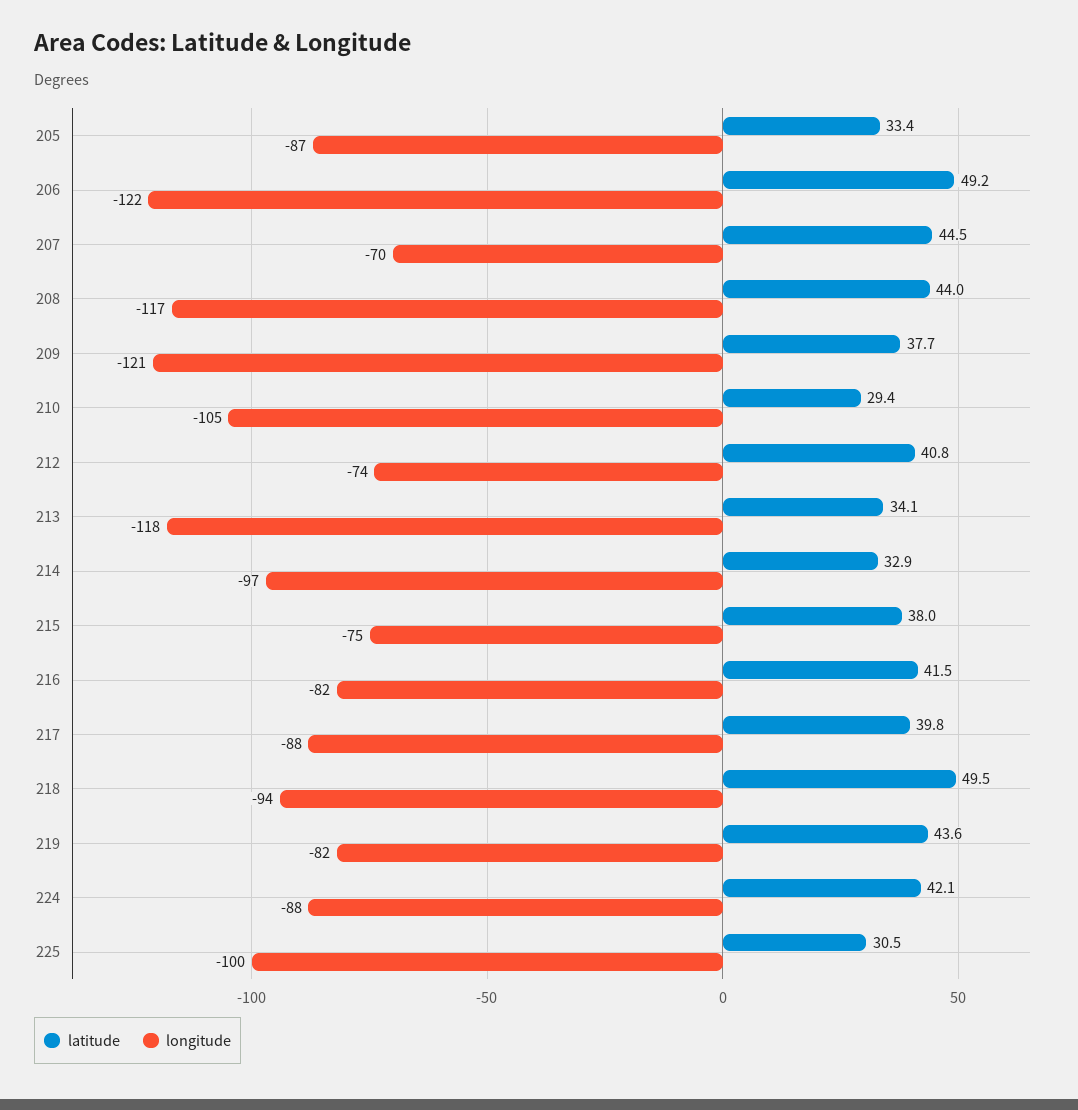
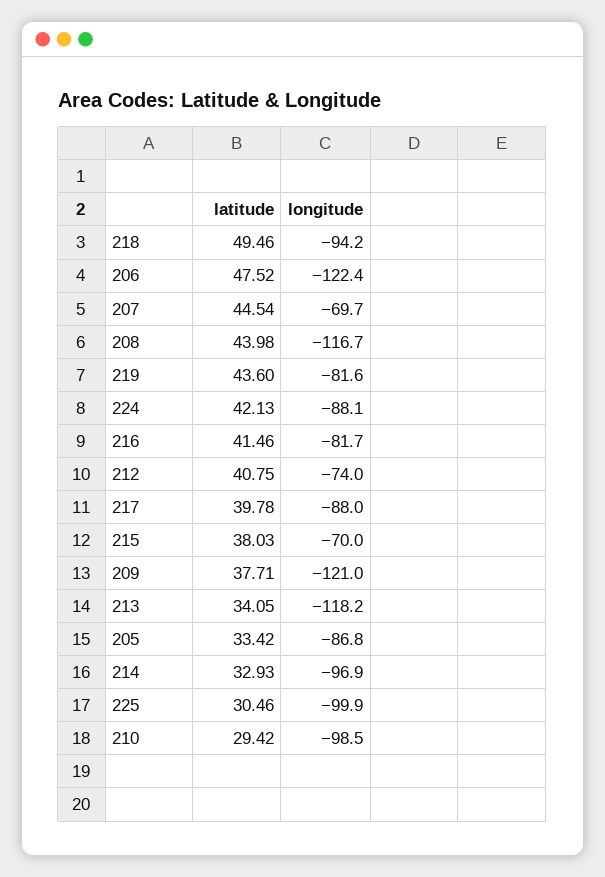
latitude, 206: 49.2 -> 47.52
longitude, 210: -105 -> -98.5
longitude, 215: -75 -> -70

